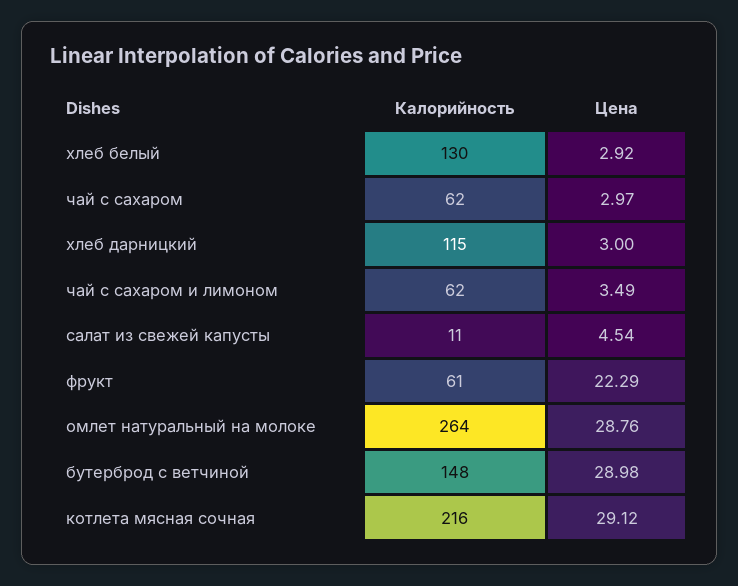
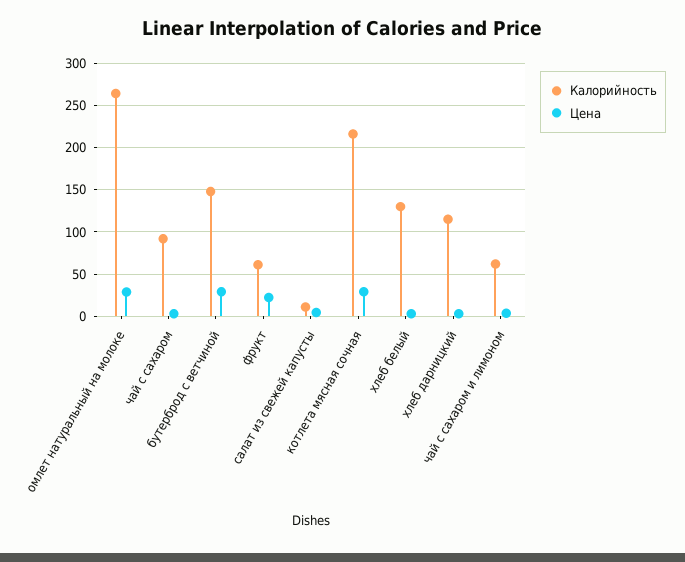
Калорийность, чай с сахаром: 62 -> 90

